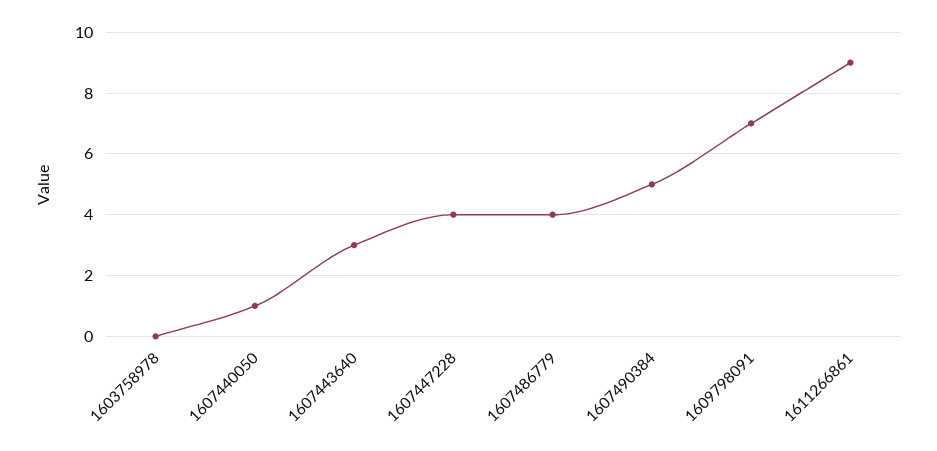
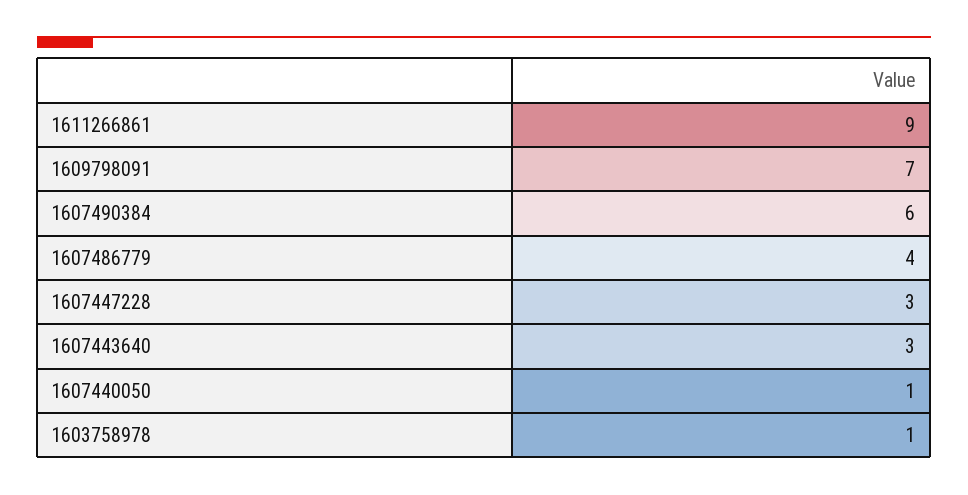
1603758978: 0 -> 1
1607447228: 4 -> 3
1607490384: 5 -> 6

